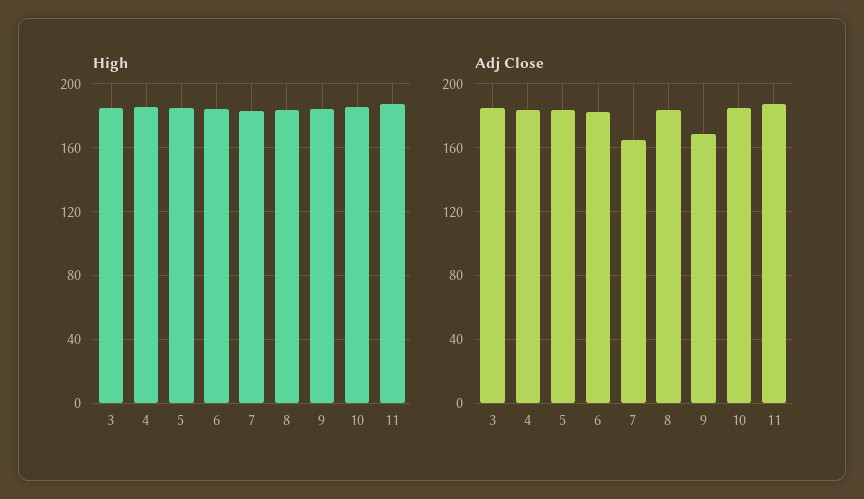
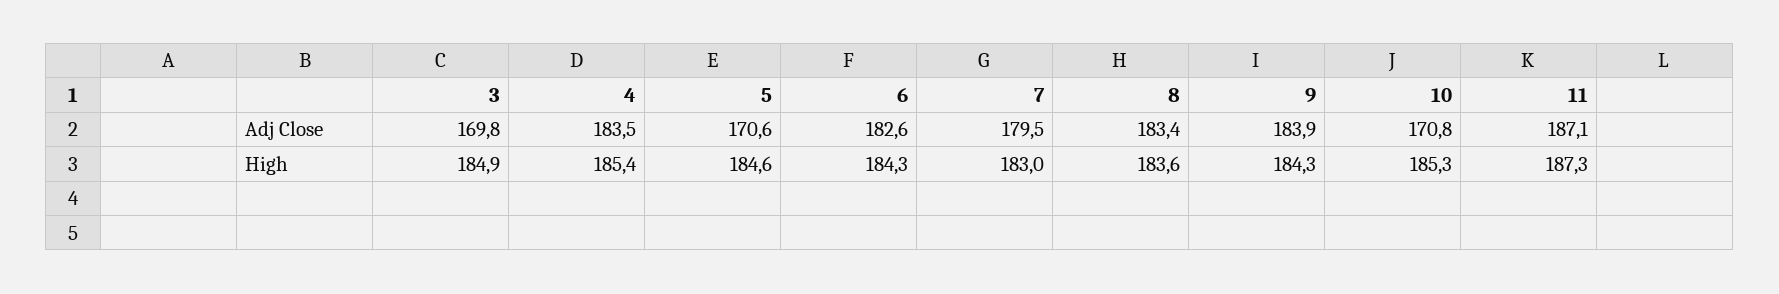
Adj Close, 3: 185 -> 169.8
Adj Close, 5: 185 -> 170.6
Adj Close, 7: 165 -> 179.5
Adj Close, 9: 170 -> 183.9
Adj Close, 10: 185 -> 170.8

